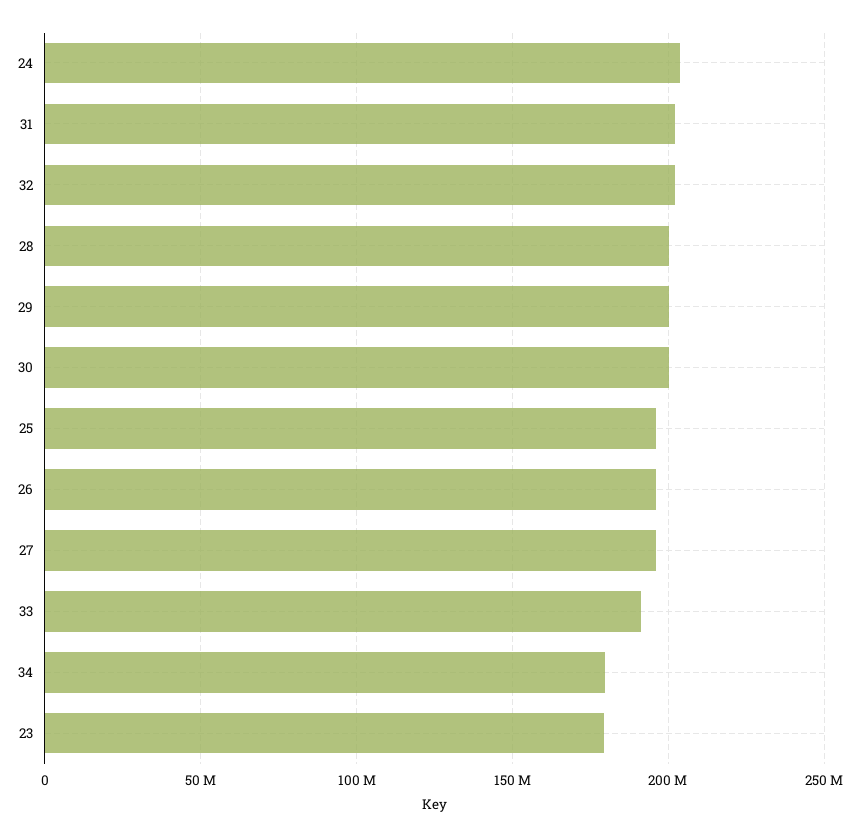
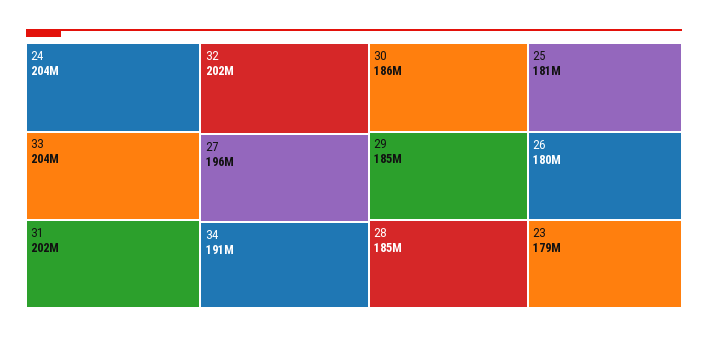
28: 200000000 -> 185000000
29: 200000000 -> 185000000
30: 200000000 -> 186000000
25: 195000000 -> 181000000
26: 195000000 -> 180000000
33: 190000000 -> 204000000
34: 180000000 -> 191000000

